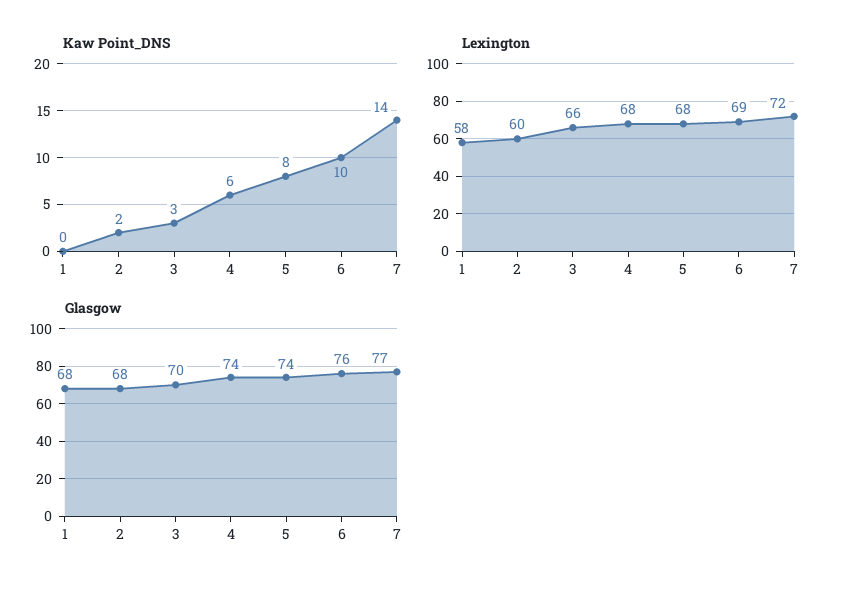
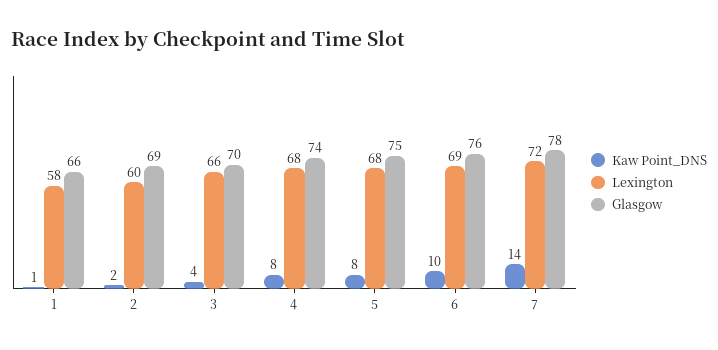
Kaw Point_DNS, 1: 0 -> 1
Kaw Point_DNS, 3: 3 -> 4
Kaw Point_DNS, 4: 6 -> 8
Glasgow, 1: 68 -> 66
Glasgow, 2: 68 -> 69
Glasgow, 5: 74 -> 75
Glasgow, 7: 77 -> 78

